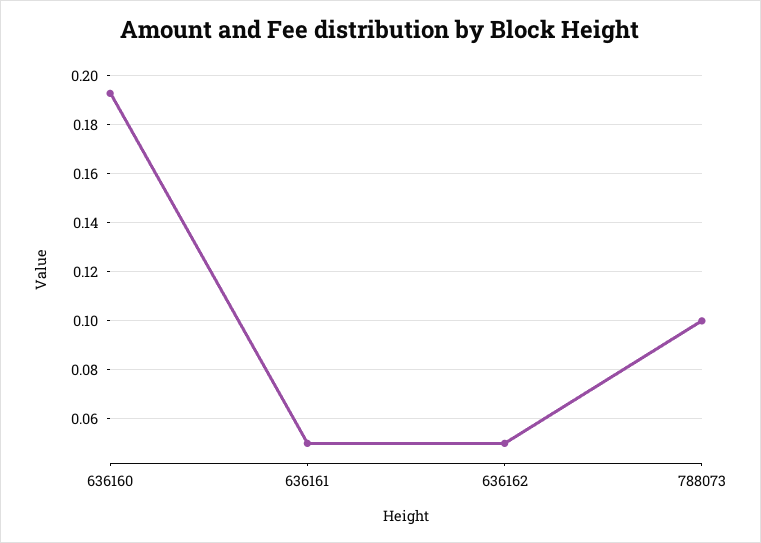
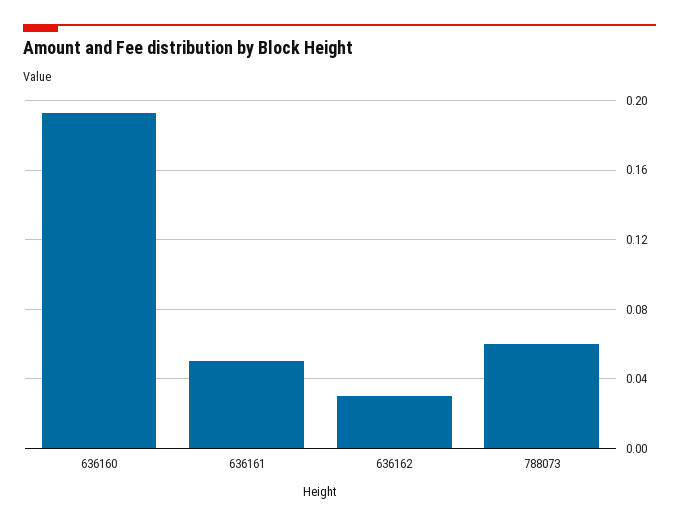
636162: 0.05 -> 0.03
788073: 0.1 -> 0.06

